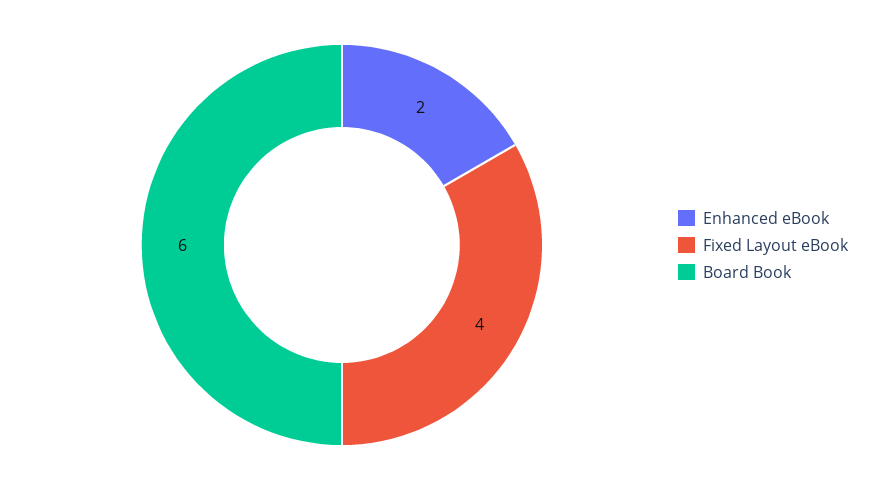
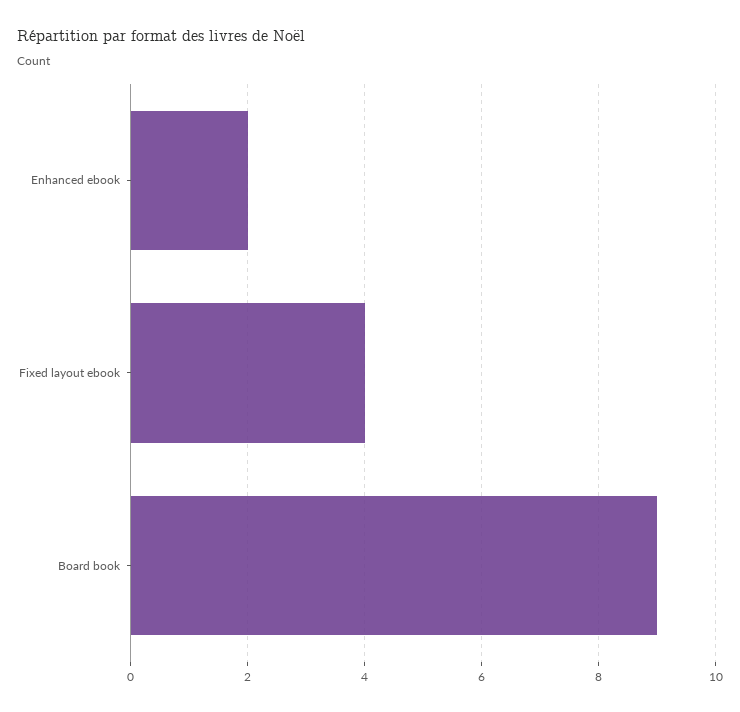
Board Book: 6 -> 9

